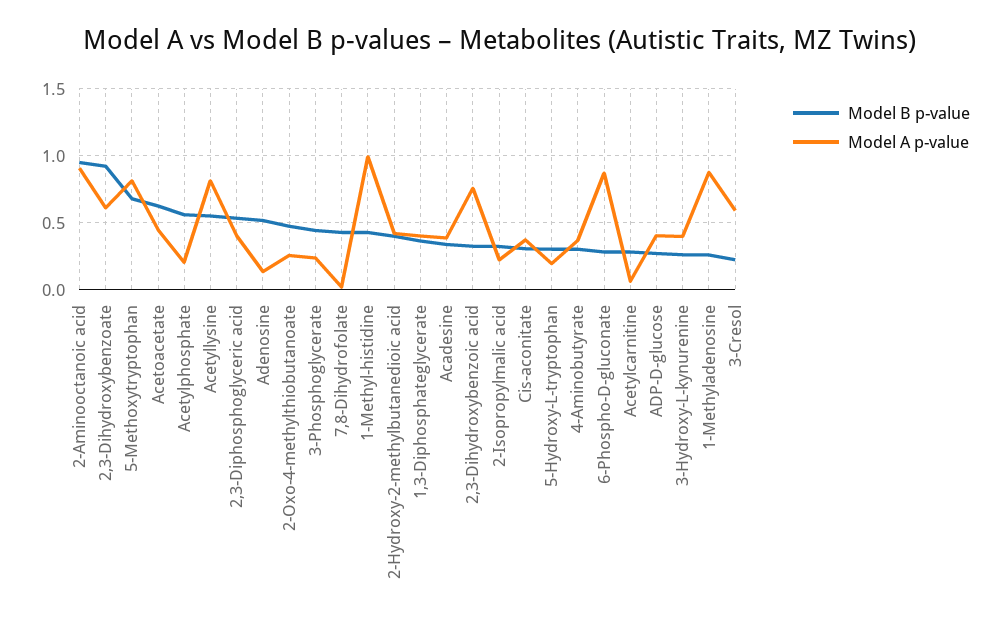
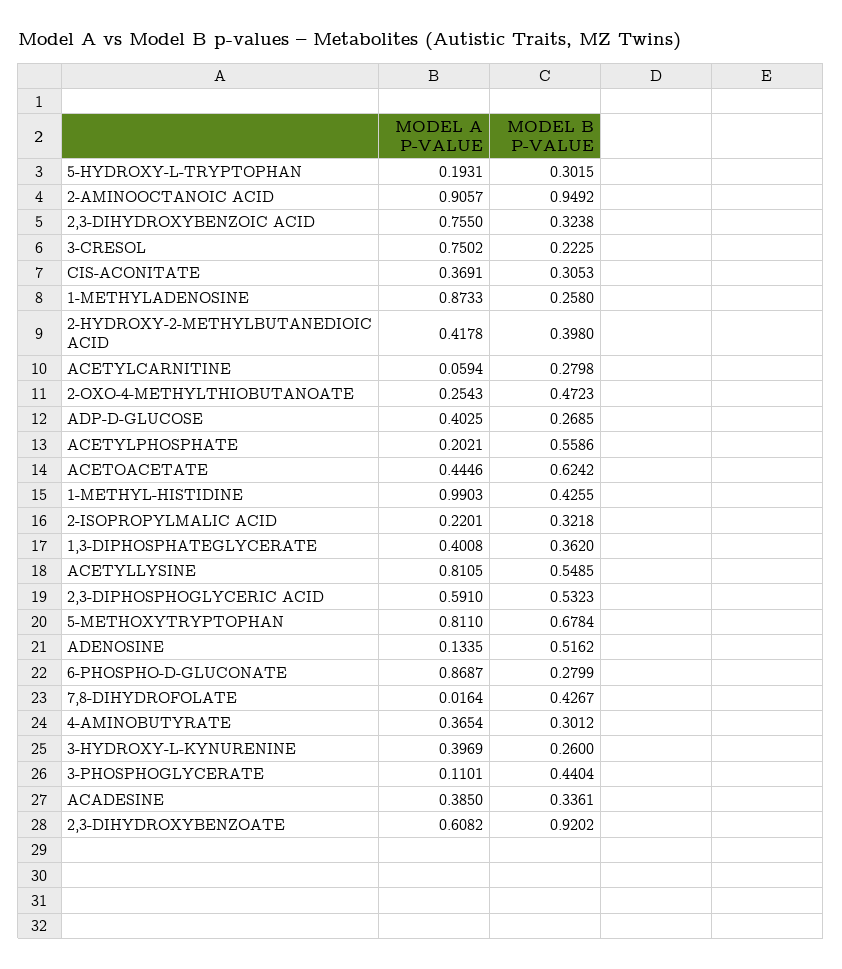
Model A p-value, 2,3-Diphosphoglyceric acid: 0.4 -> 0.591
Model A p-value, 3-Phosphoglycerate: 0.25 -> 0.1101
Model A p-value, 3-Cresol: 0.6 -> 0.7502

